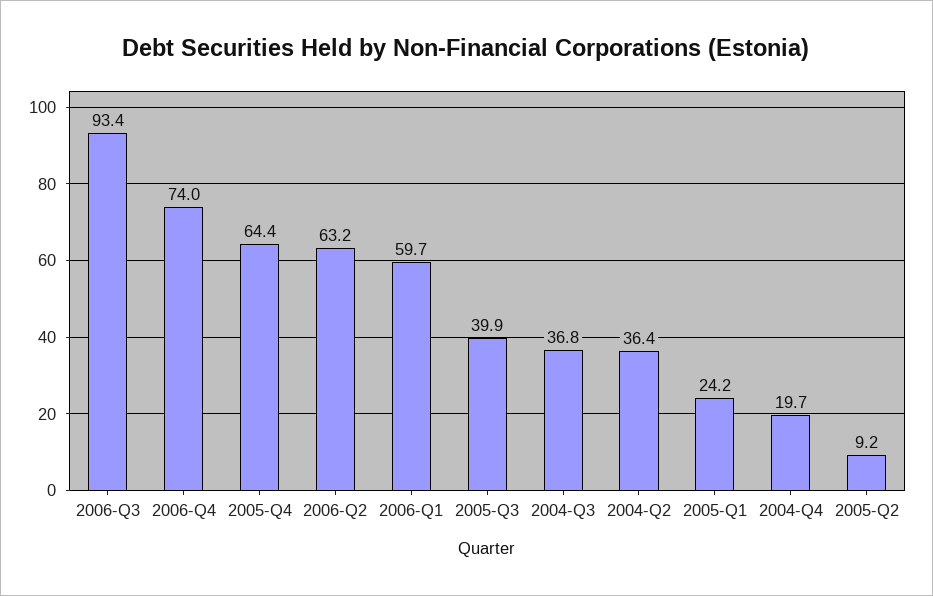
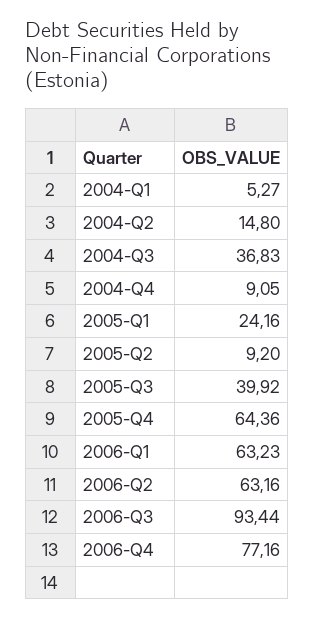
2006-Q4: 74 -> 77.16
2006-Q1: 59.7 -> 63.23
2004-Q2: 36.4 -> 14.8
2004-Q4: 19.7 -> 9.05
2004-Q1: none -> 5.27

